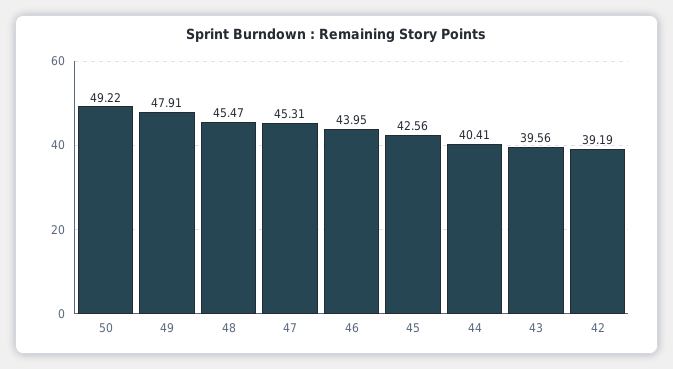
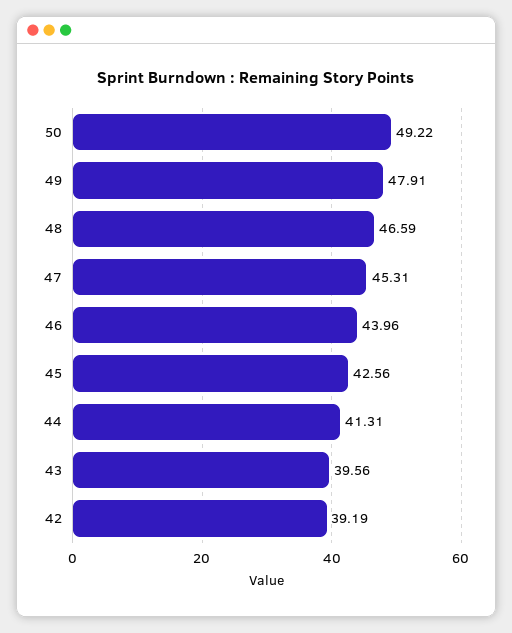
48: 45.47 -> 46.59
46: 43.95 -> 43.96
44: 40.41 -> 41.31

